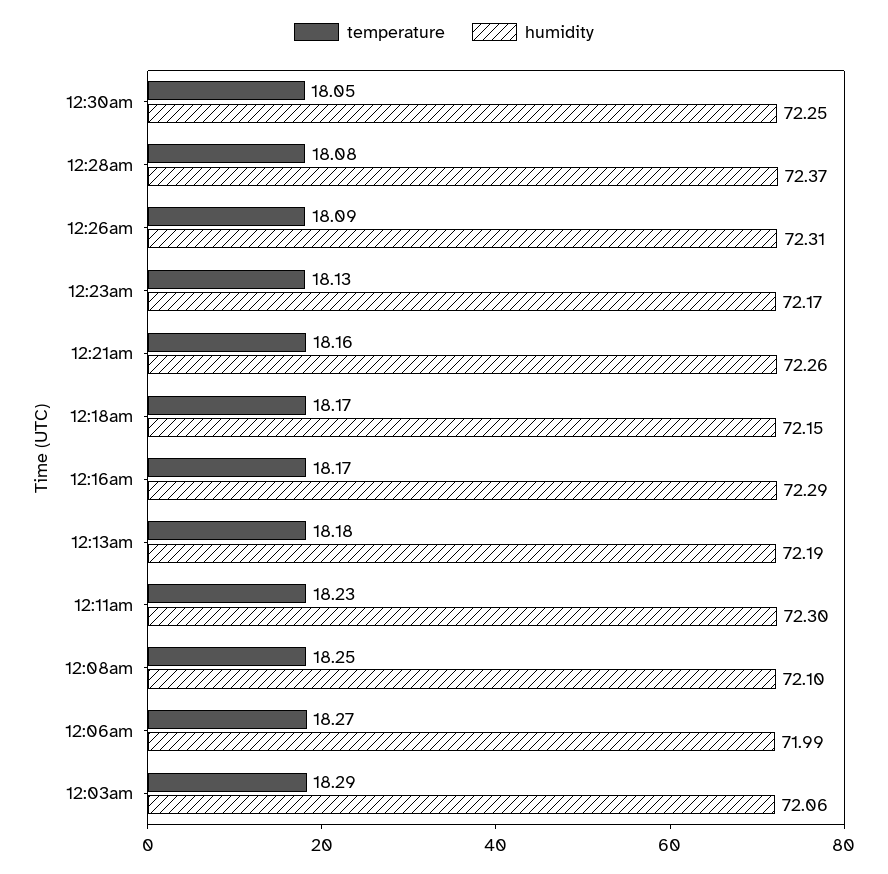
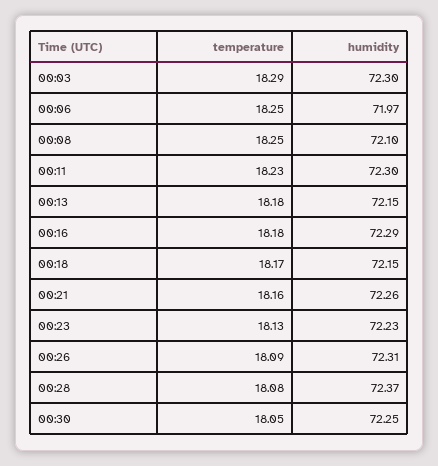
humidity, 12:23am: 72.17 -> 72.23
temperature, 12:16am: 18.17 -> 18.18
humidity, 12:13am: 72.19 -> 72.15
temperature, 12:06am: 18.27 -> 18.25
humidity, 12:06am: 71.99 -> 71.97
humidity, 12:03am: 72.06 -> 72.3

